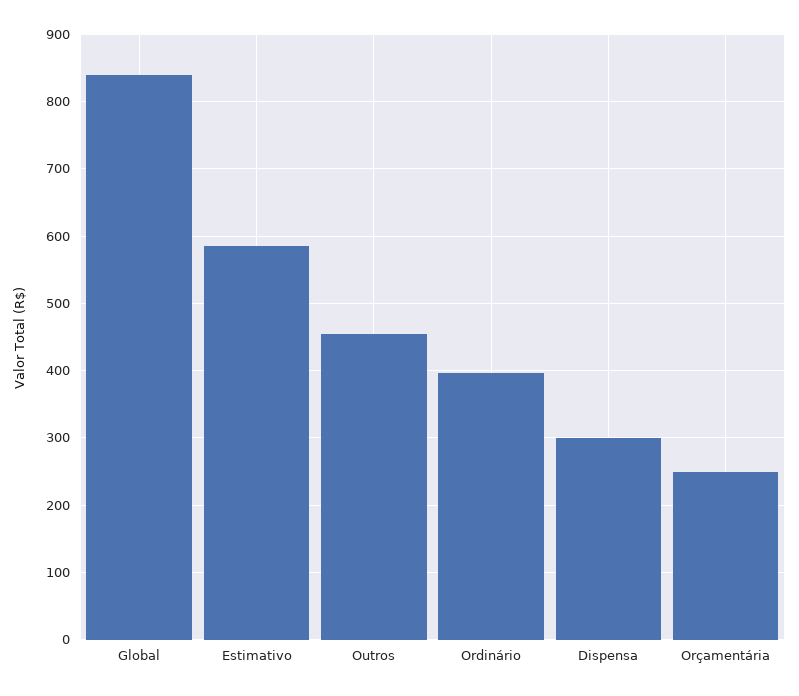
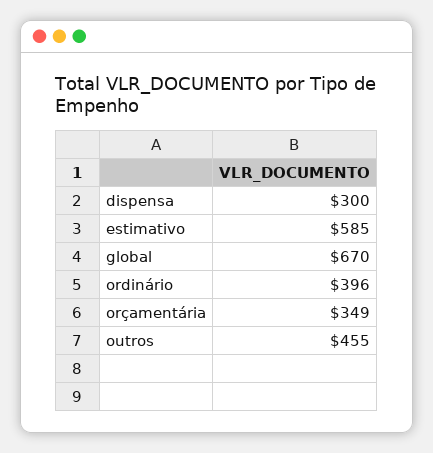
Global: 840 -> 670
Orçamentária: 250 -> 349

